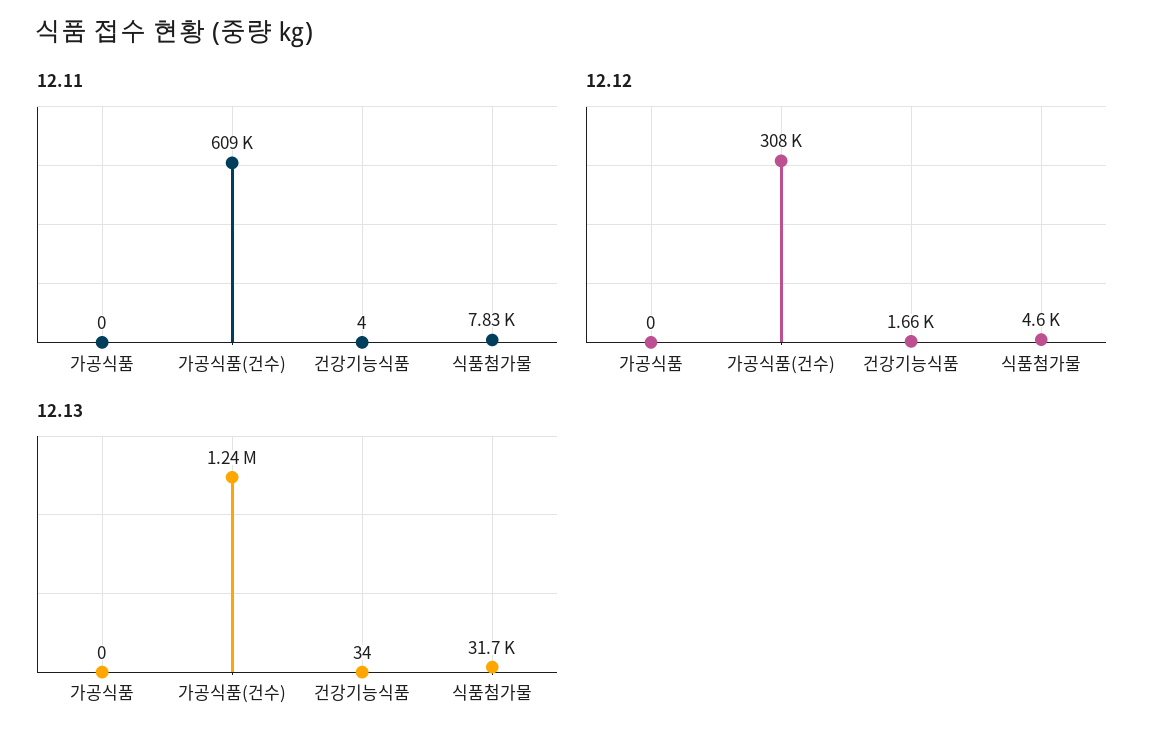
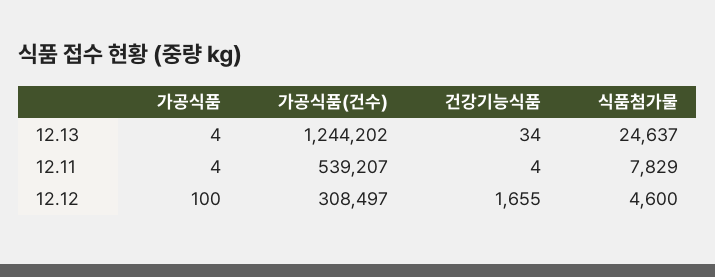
12.11, 가공식품: 0 -> 4
12.11, 가공식품(건수): 609000 -> 539207
12.12, 가공식품: 0 -> 100
12.13, 가공식품: 0 -> 4
12.13, 식품첨가물: 31700 -> 24637

